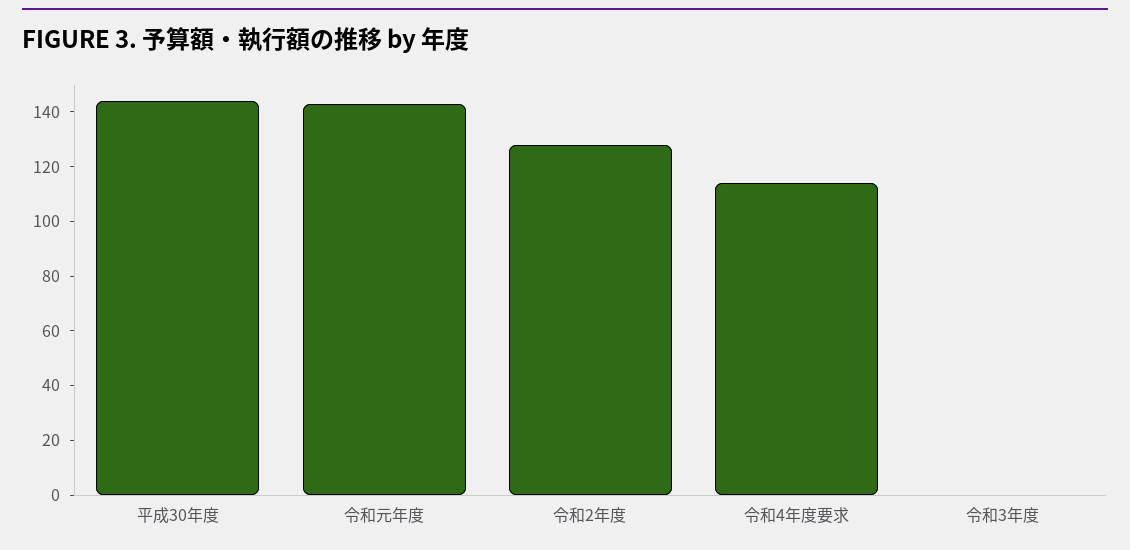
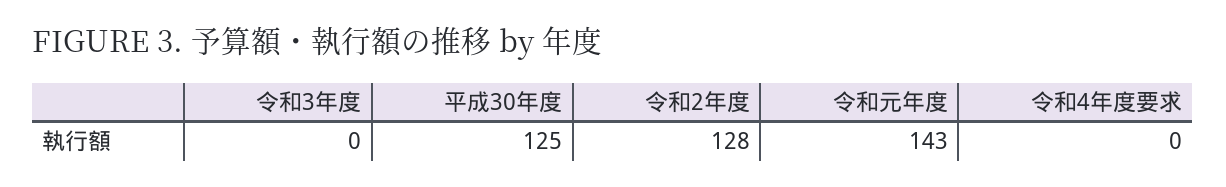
平成30年度: 145 -> 125
令和4年度要求: 115 -> 0

